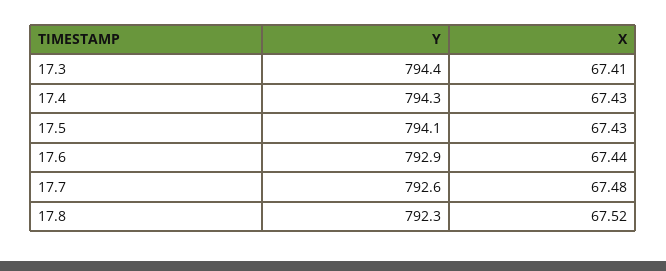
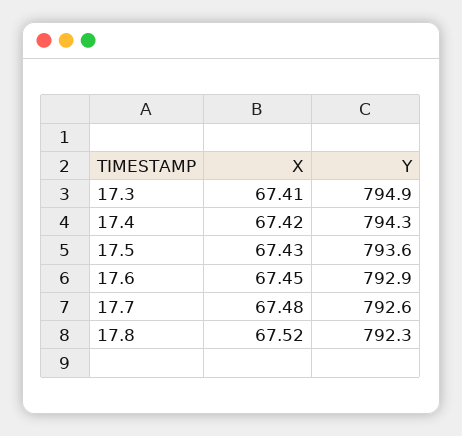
Y, 17.3: 794.4 -> 794.9
X, 17.4: 67.43 -> 67.42
Y, 17.5: 794.1 -> 793.6
X, 17.6: 67.44 -> 67.45

